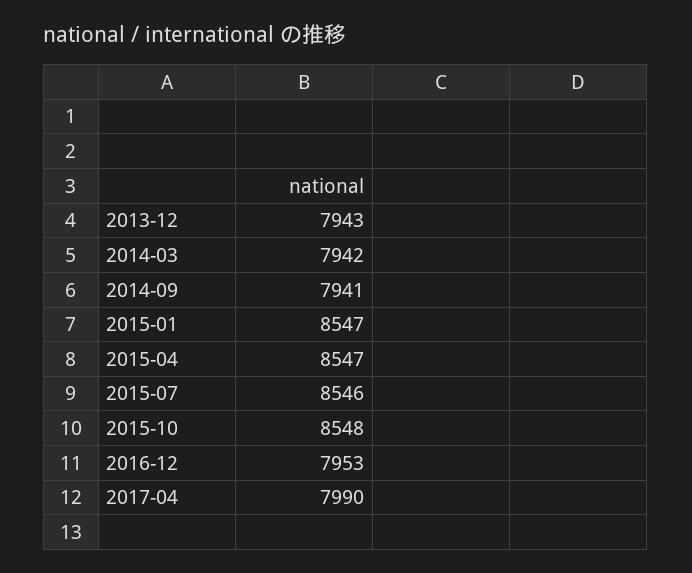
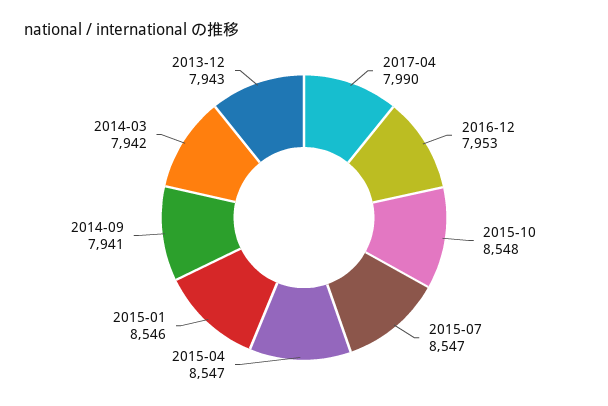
2015-01: 8547 -> 8546
2015-07: 8546 -> 8547

